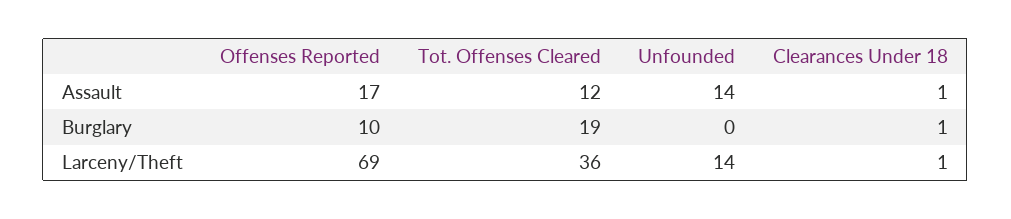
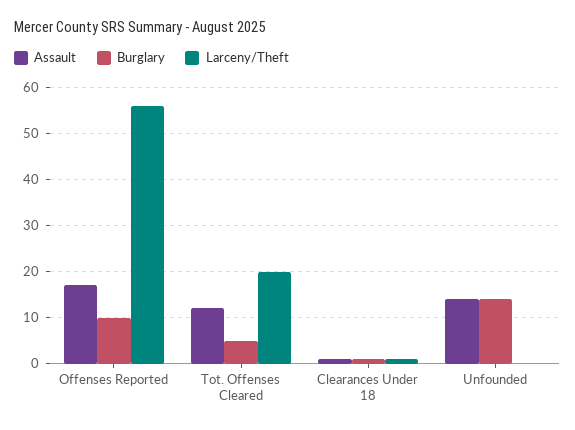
Burglary, Tot. Offenses Cleared: 19 -> 5
Burglary, Unfounded: 0 -> 15
Larceny/Theft, Offenses Reported: 69 -> 55
Larceny/Theft, Tot. Offenses Cleared: 36 -> 20
Larceny/Theft, Unfounded: 14 -> 0

